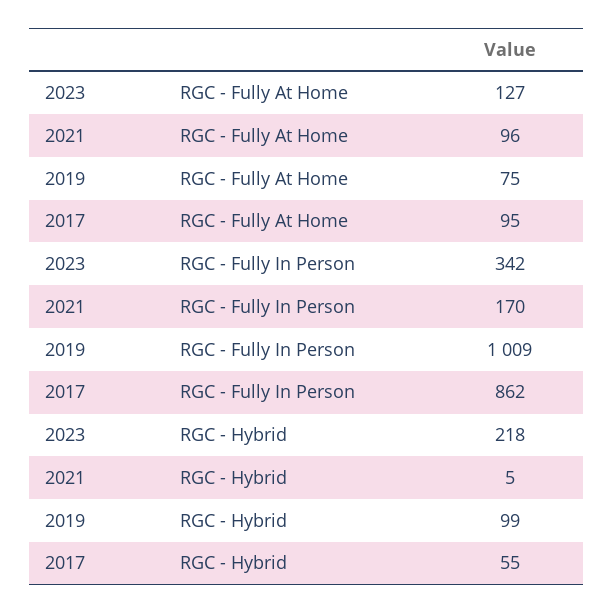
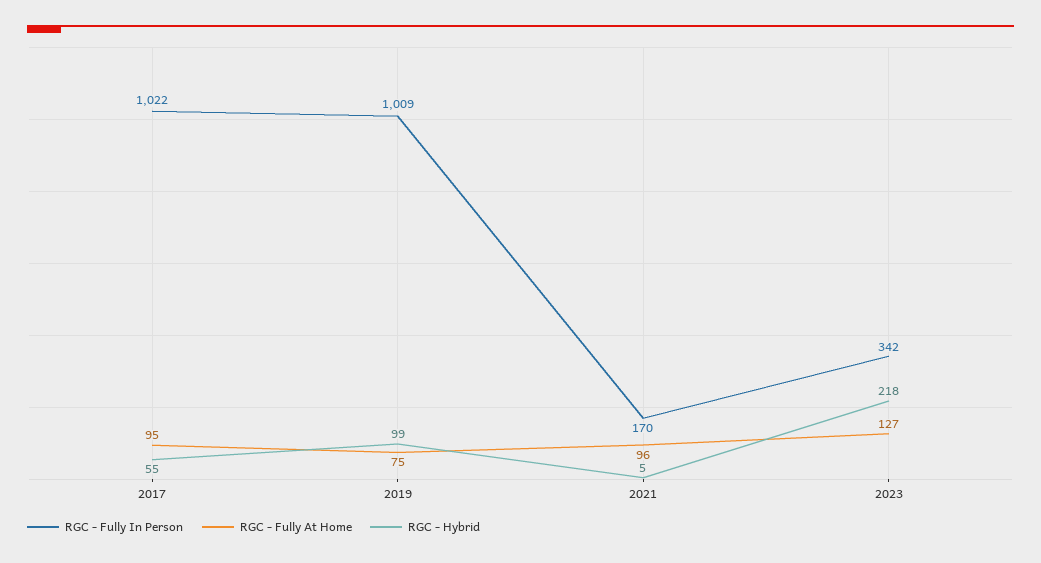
RGC - Fully In Person, 2017: 862 -> 1022

